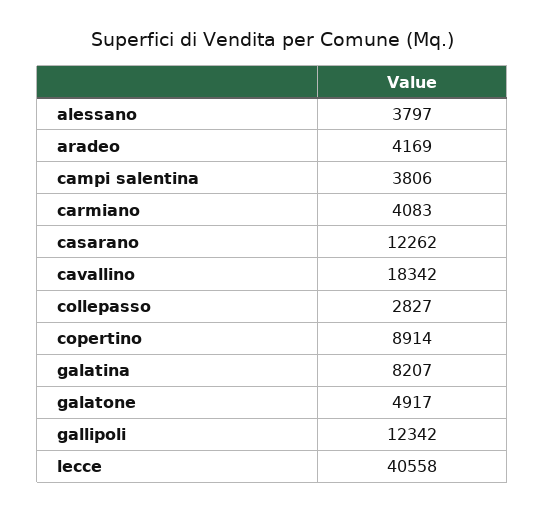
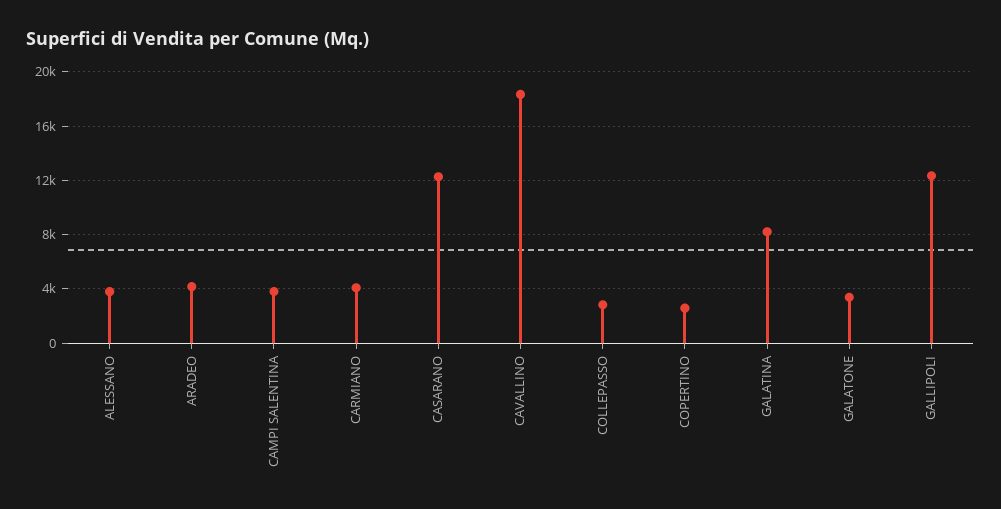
copertino: 8914 -> 2500
galatone: 4917 -> 3500
lecce: 40558 -> none

